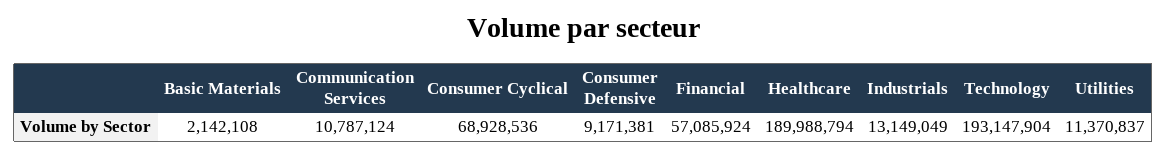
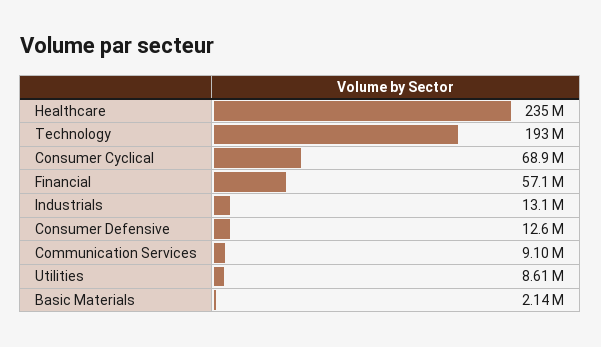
Communication Services: 10787124 -> 9100000
Consumer Defensive: 9171381 -> 12600000
Healthcare: 189988794 -> 235000000
Utilities: 11370837 -> 8610000

